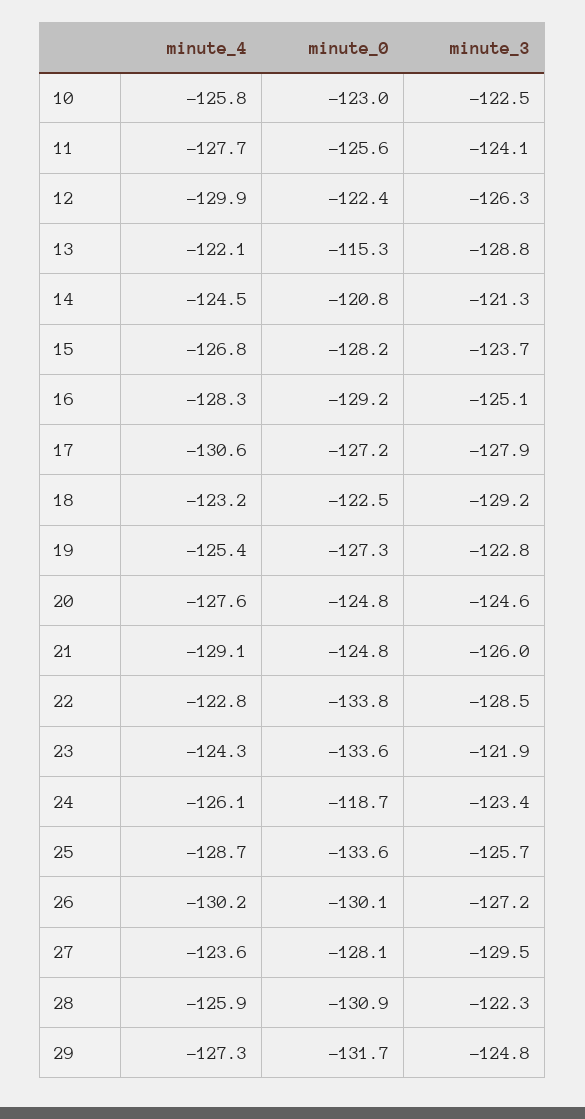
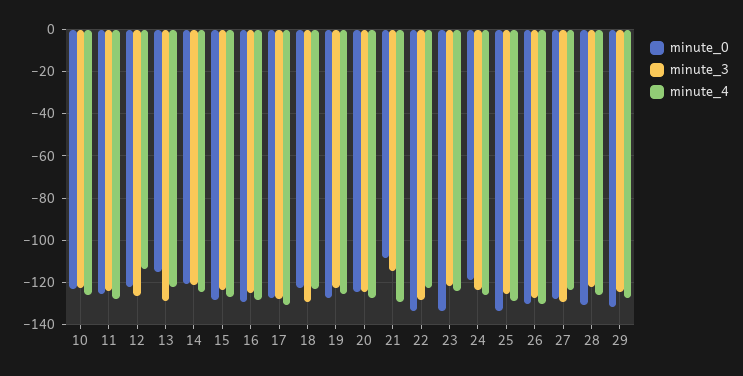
minute_4, 12: -129.9 -> -115
minute_0, 21: -124.8 -> -110
minute_3, 21: -126 -> -115

